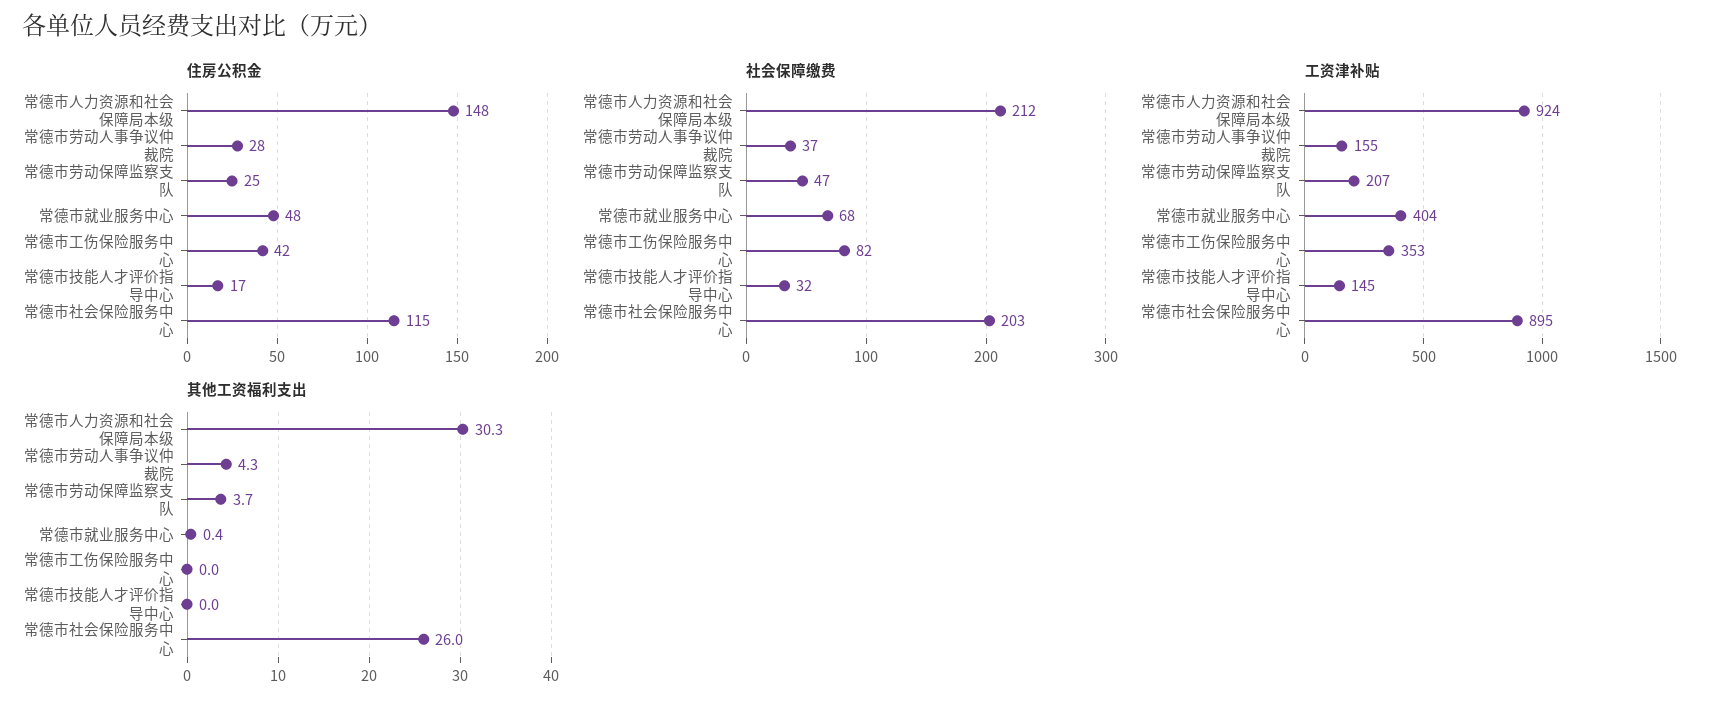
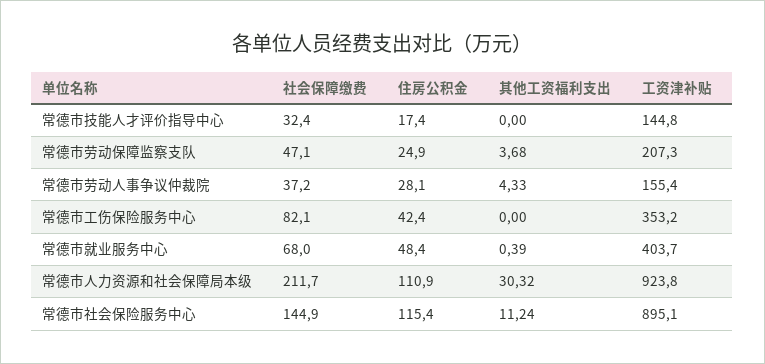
住房公积金, 常德市人力资源和社会保障局本级: 148 -> 110.9
社会保障缴费, 常德市社会保险服务中心: 203 -> 144.9
其他工资福利支出, 常德市社会保险服务中心: 26 -> 11.24

